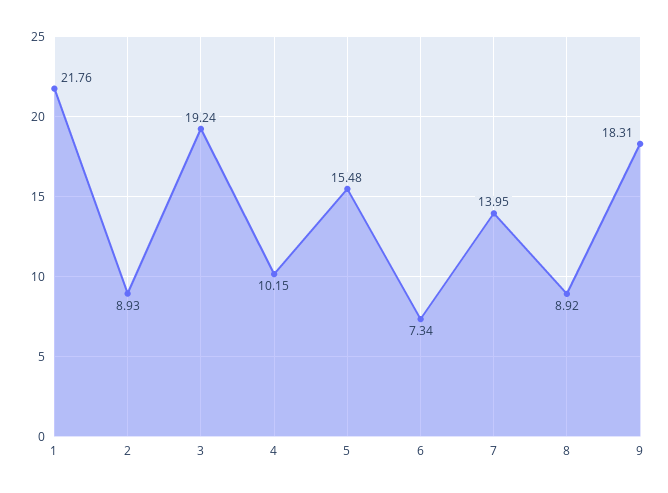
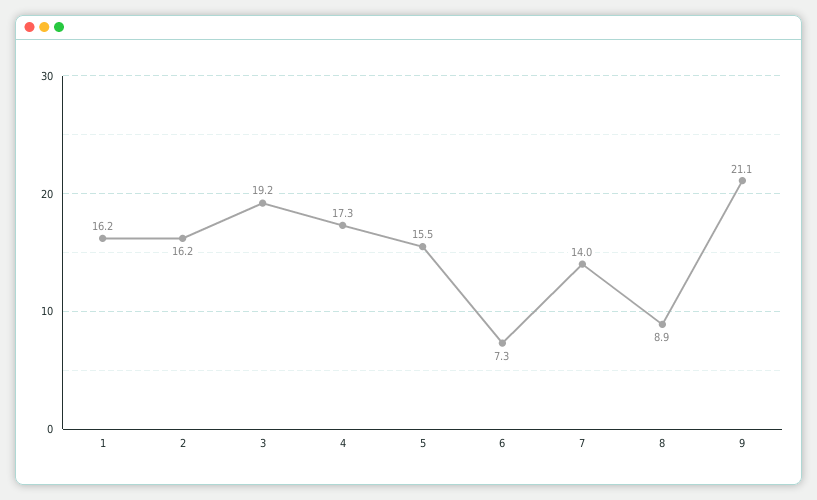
1: 21.76 -> 16.2
2: 8.93 -> 16.2
4: 10.15 -> 17.3
9: 18.31 -> 21.1

